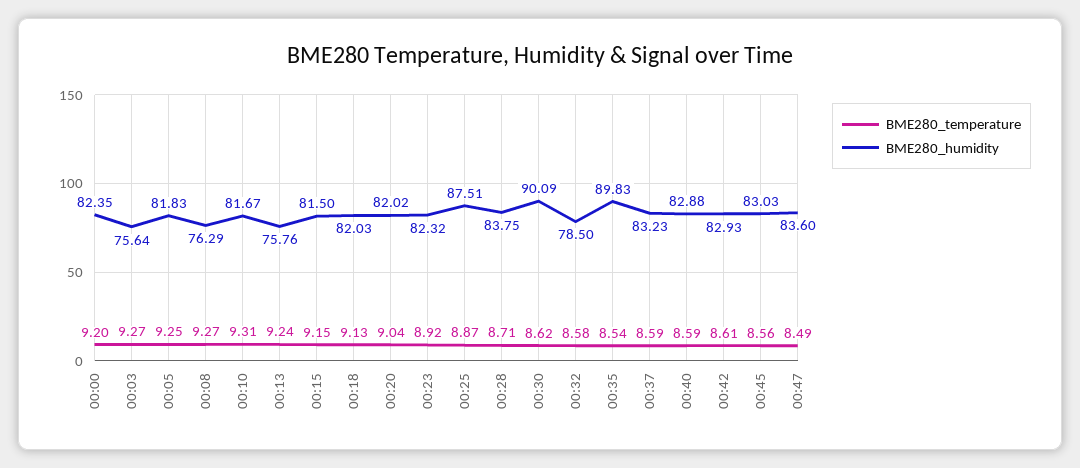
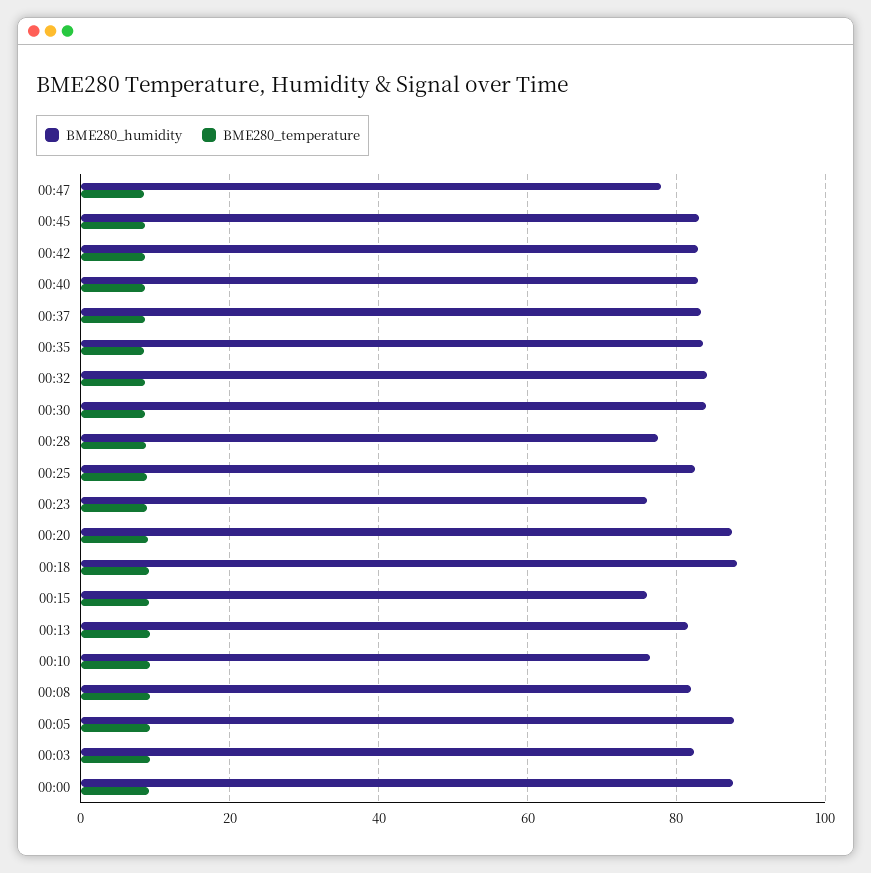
BME280_humidity, 00:00: 82.35 -> 88
BME280_humidity, 00:03: 75.64 -> 82
BME280_humidity, 00:05: 81.83 -> 88
BME280_humidity, 00:08: 76.29 -> 82
BME280_humidity, 00:10: 81.67 -> 76
BME280_humidity, 00:13: 75.76 -> 82
BME280_humidity, 00:15: 81.5 -> 76
BME280_humidity, 00:18: 82.03 -> 88
BME280_humidity, 00:20: 82.02 -> 88
BME280_humidity, 00:23: 82.32 -> 76
BME280_humidity, 00:25: 87.51 -> 82
BME280_humidity, 00:28: 83.75 -> 78
BME280_humidity, 00:30: 90.09 -> 84
BME280_humidity, 00:32: 78.5 -> 84
BME280_humidity, 00:35: 89.83 -> 84
BME280_humidity, 00:47: 83.6 -> 78

